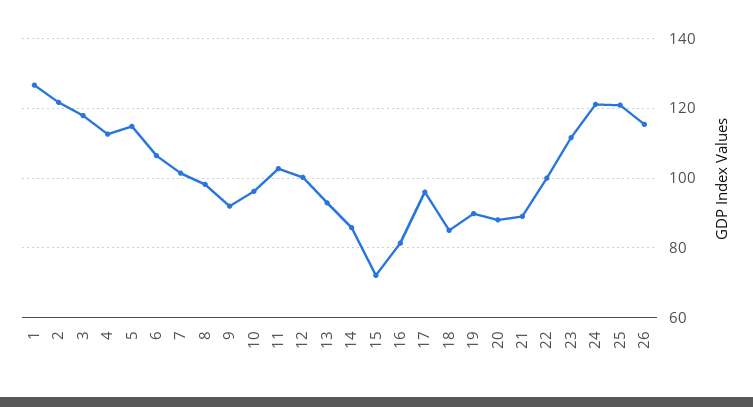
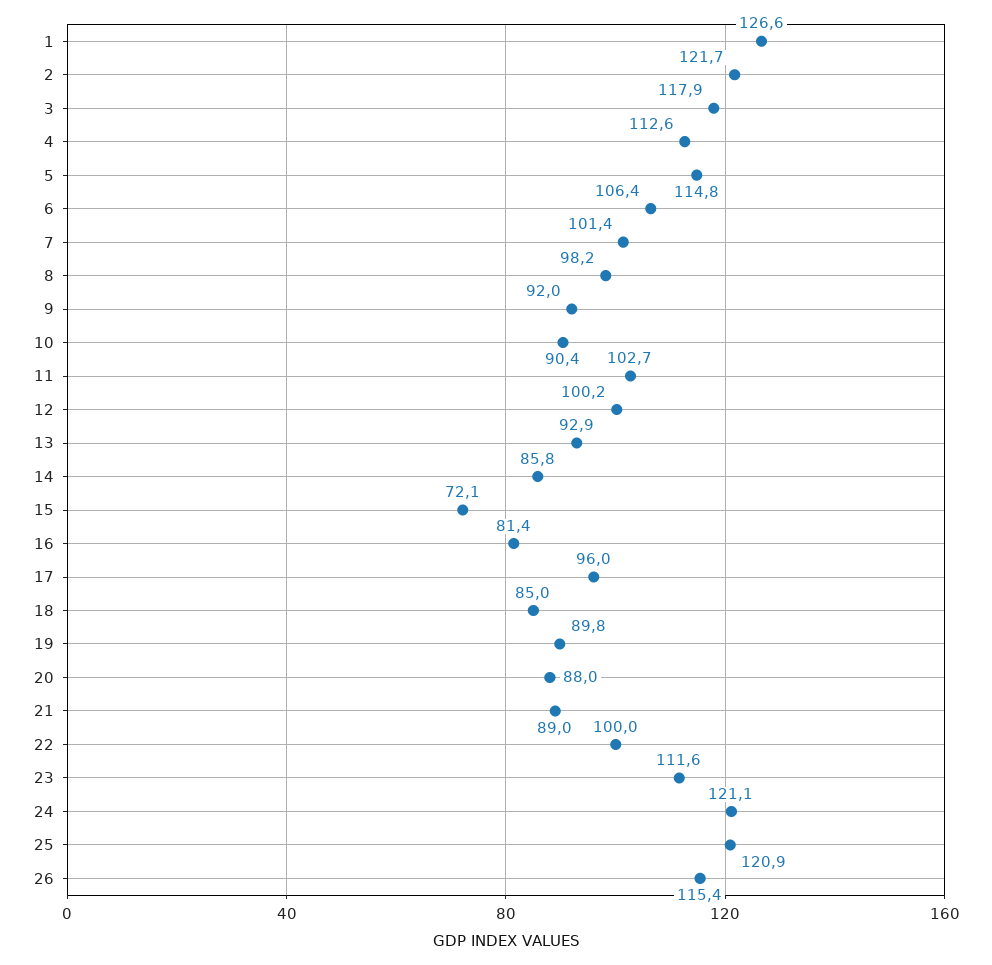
10: 96 -> 90.4

